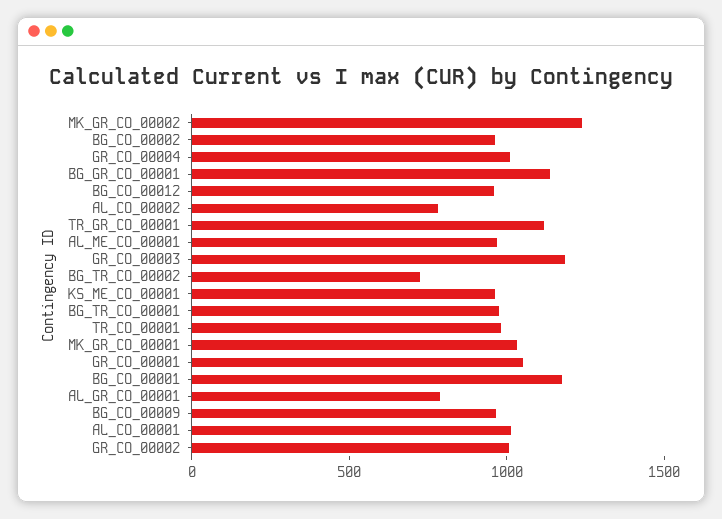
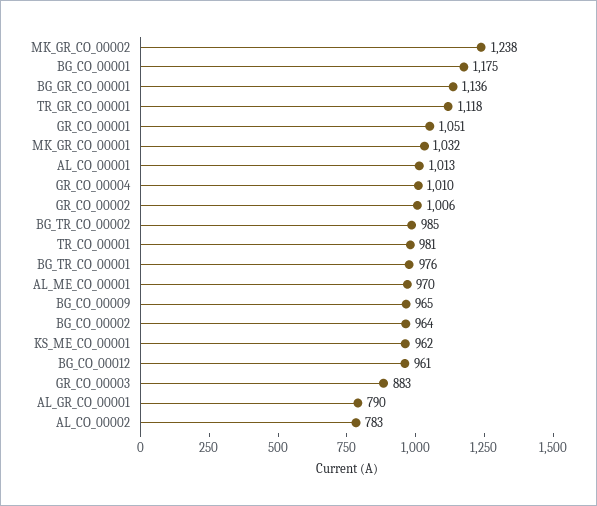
GR_CO_00003: 1200 -> 883
BG_TR_CO_00002: 700 -> 985

